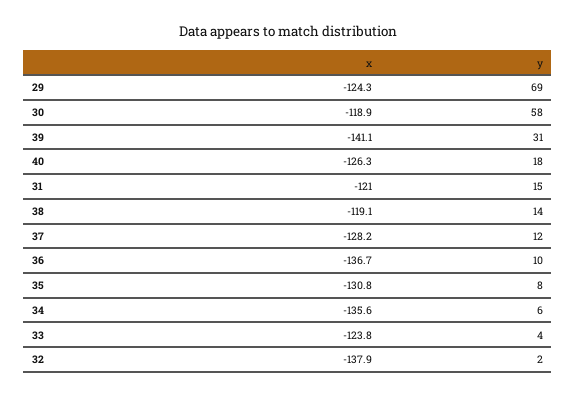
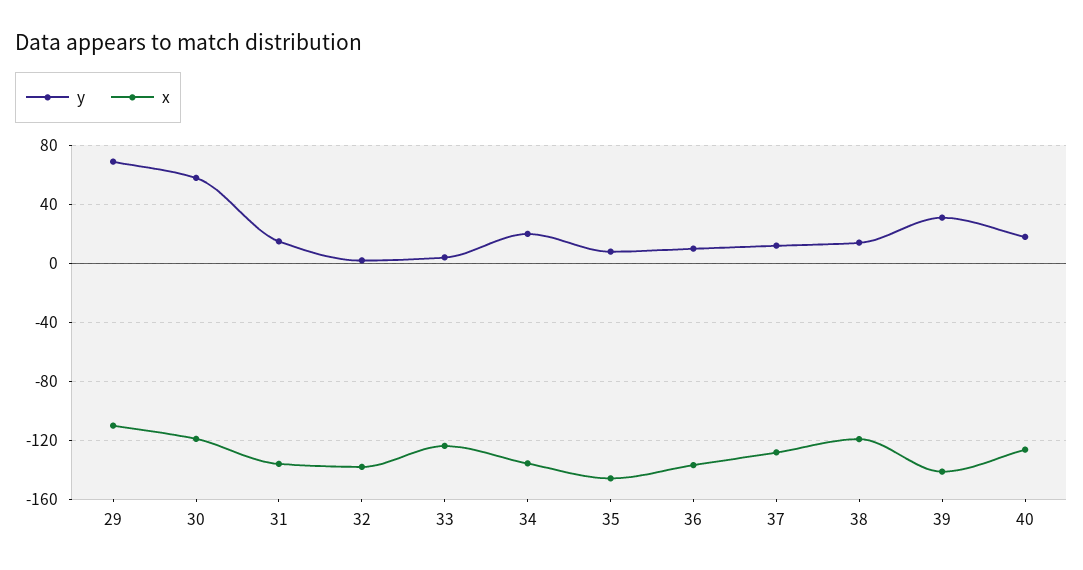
x, 29: -124.3 -> -110
x, 31: -121 -> -135
x, 35: -130.8 -> -145
y, 34: 6 -> 20

